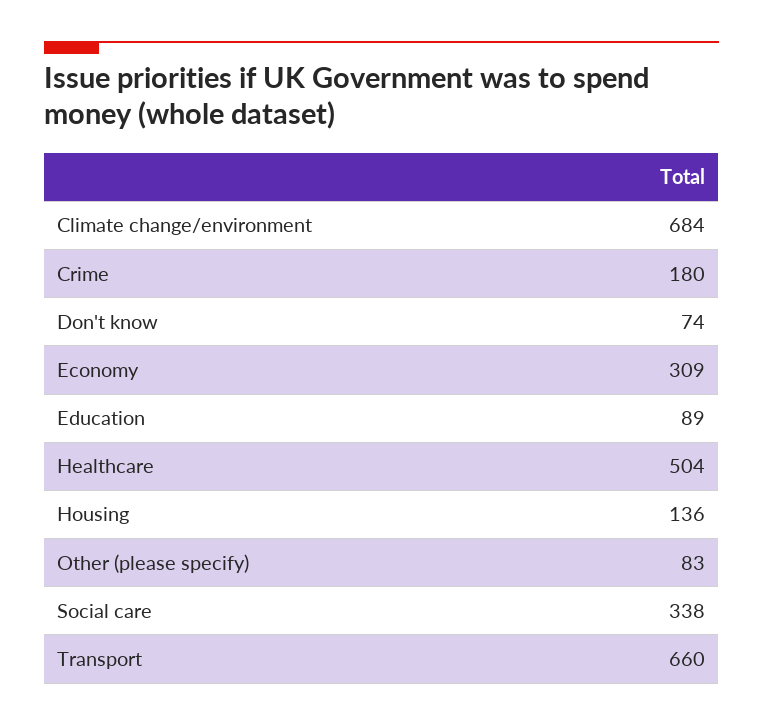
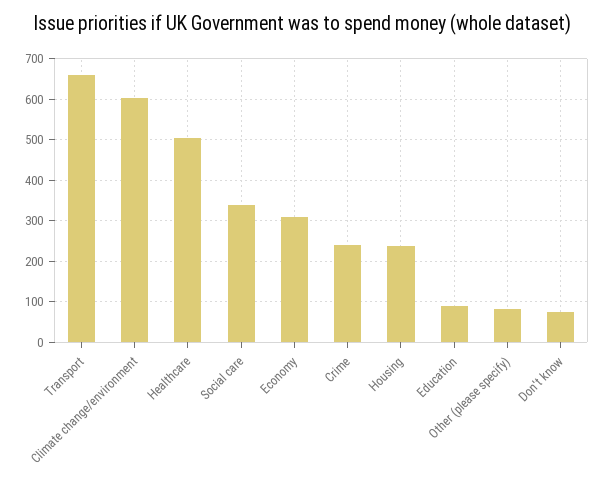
Climate change/environment: 684 -> 600
Crime: 180 -> 240
Housing: 136 -> 240

